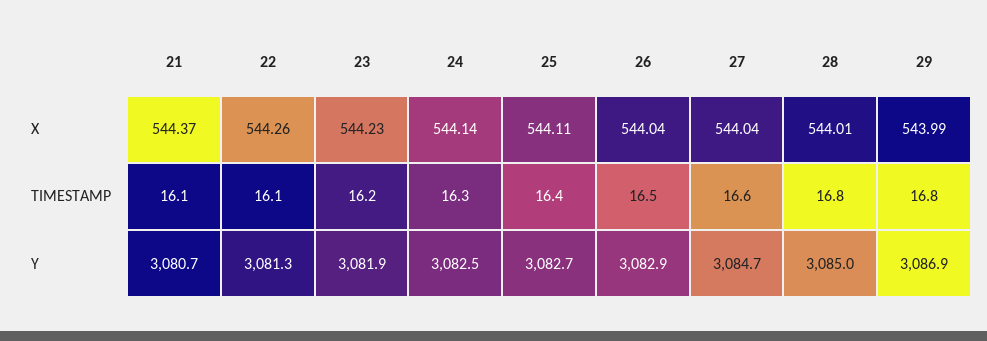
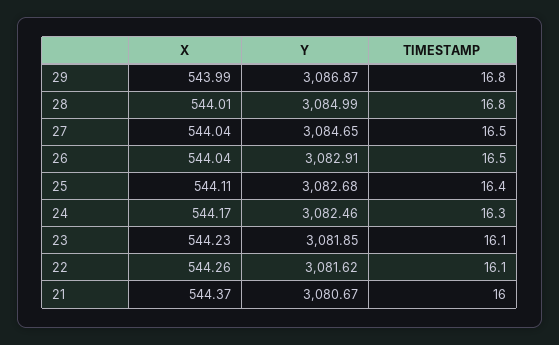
24, X: 544.14 -> 544.17
21, TIMESTAMP: 16.1 -> 16
23, TIMESTAMP: 16.2 -> 16.1
27, TIMESTAMP: 16.6 -> 16.5
22, Y: 3081.3 -> 3081.62

